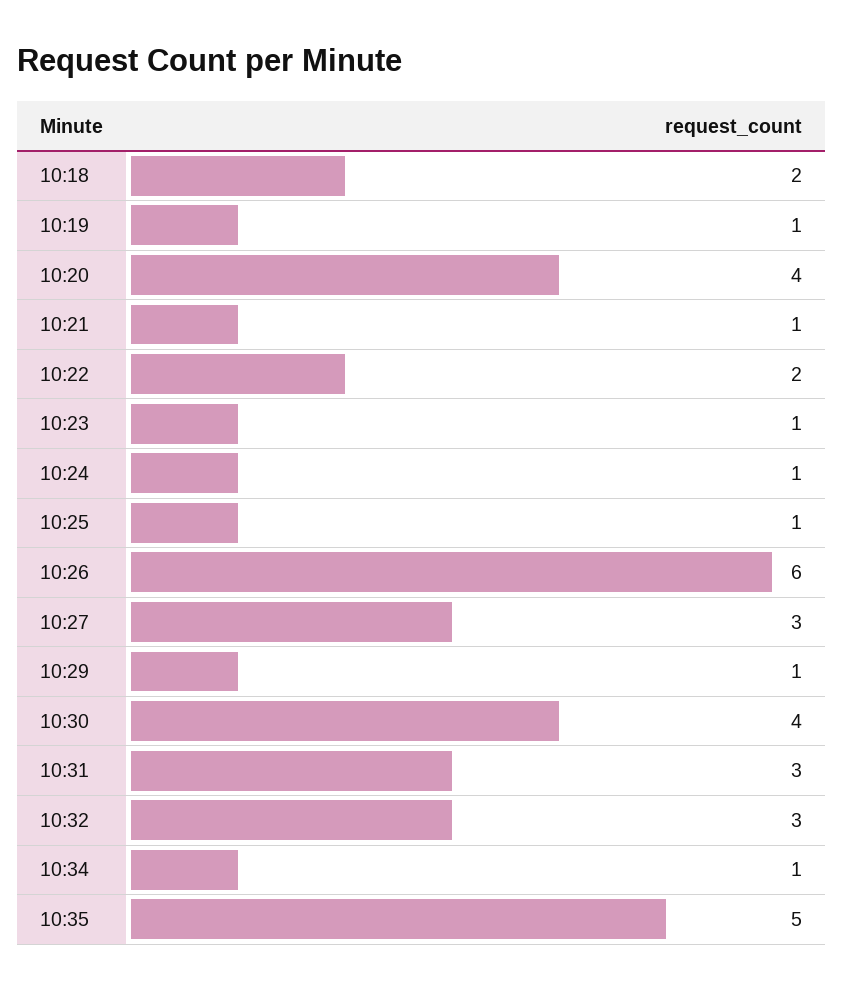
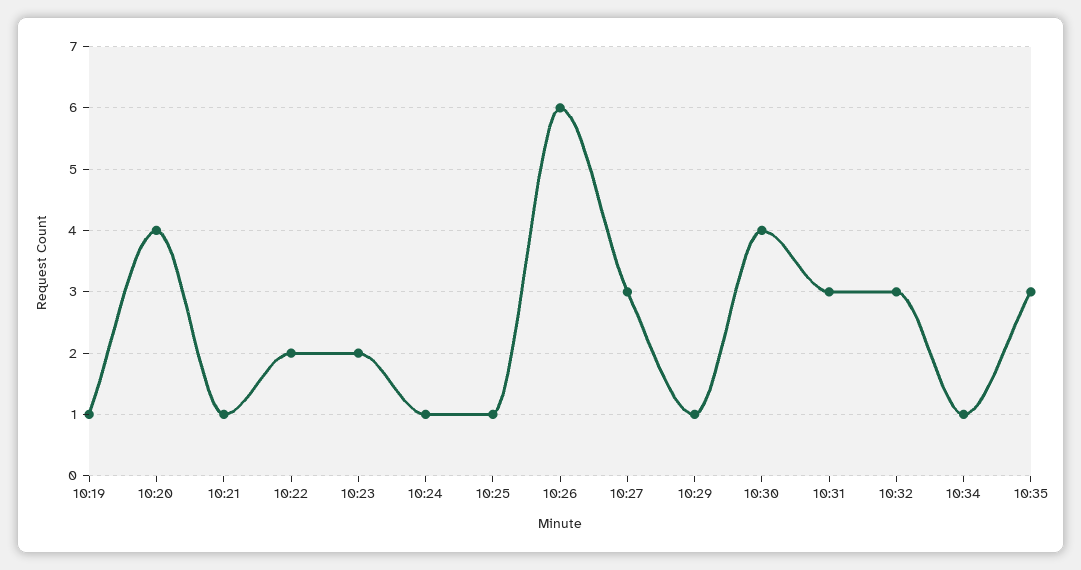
10:18: 2 -> none
10:23: 1 -> 2
10:35: 5 -> 3

